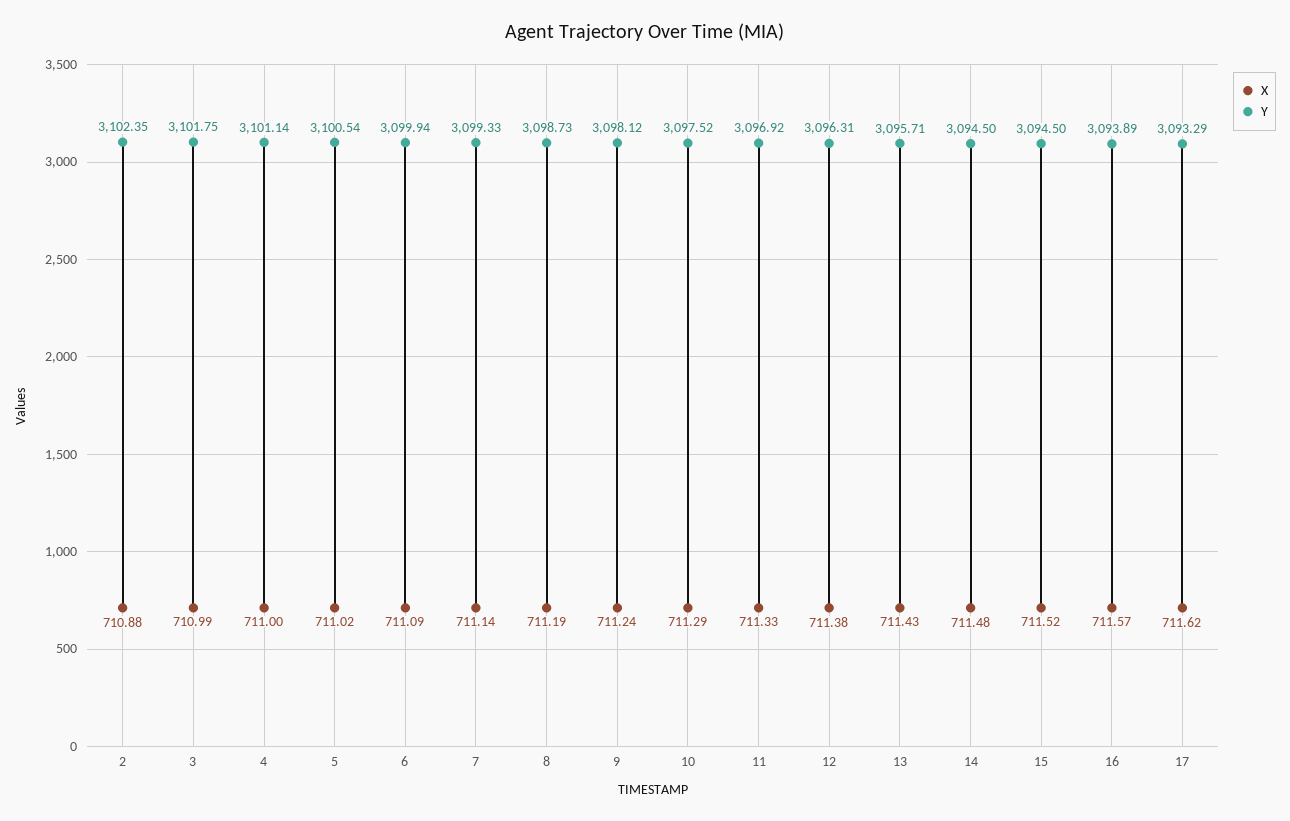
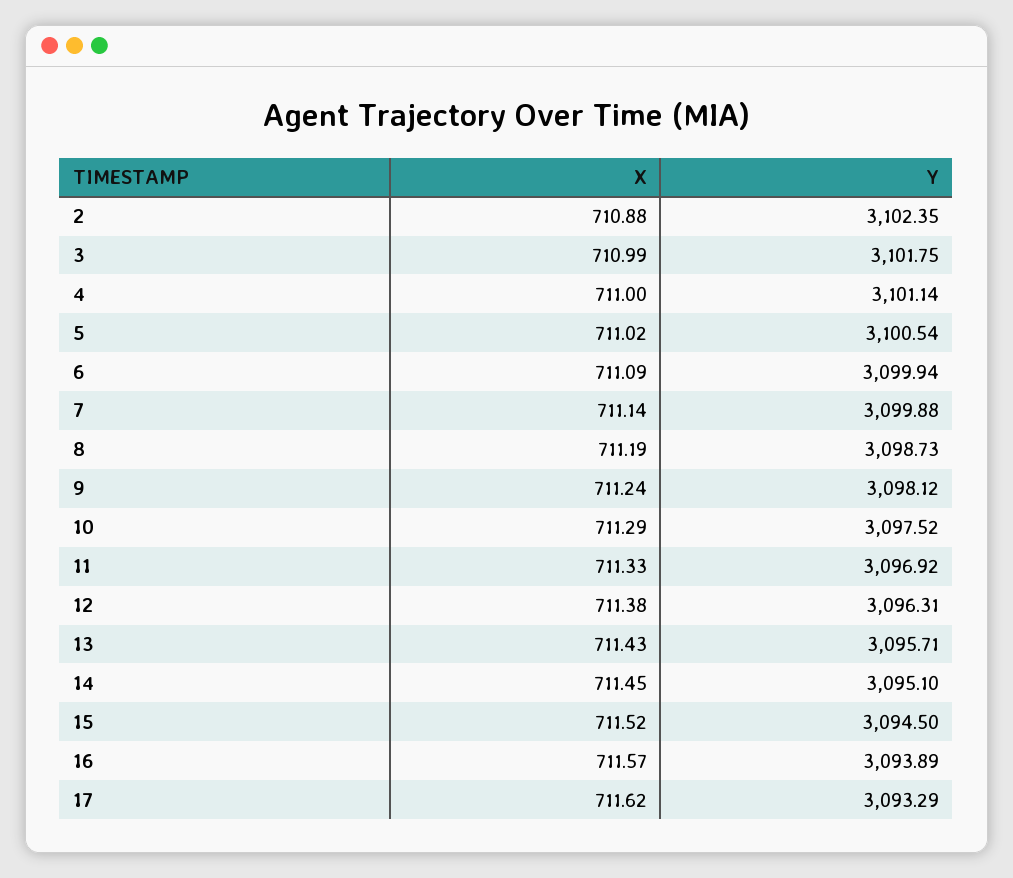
Y, 7: 3099.33 -> 3099.88
X, 14: 711.48 -> 711.45
Y, 14: 3094.5 -> 3095.1

